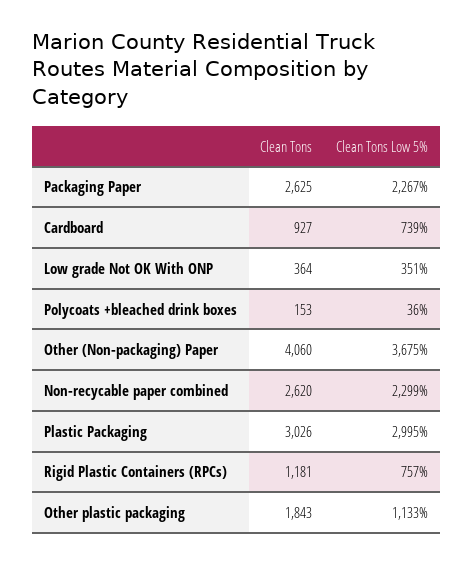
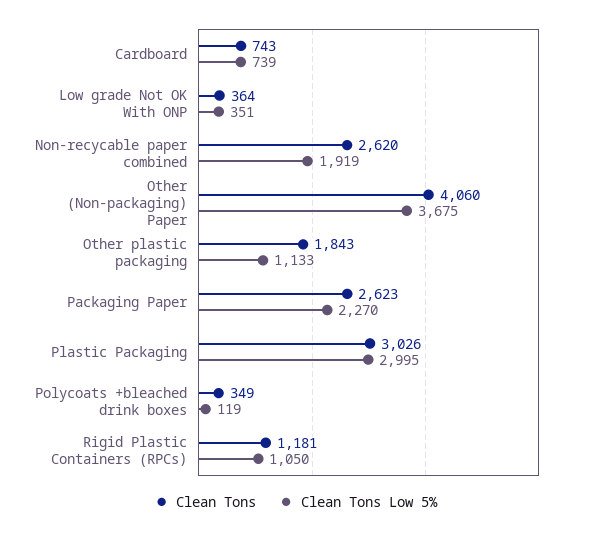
Clean Tons, Packaging Paper: 2625 -> 2623
Clean Tons Low 5%, Packaging Paper: 2267 -> 2270
Clean Tons, Cardboard: 927 -> 743
Clean Tons, Polycoats +bleached drink boxes: 153 -> 349
Clean Tons Low 5%, Polycoats +bleached drink boxes: 36 -> 119
Clean Tons Low 5%, Non-recycable paper combined: 2299 -> 1919
Clean Tons Low 5%, Rigid Plastic Containers (RPCs): 757 -> 1050

